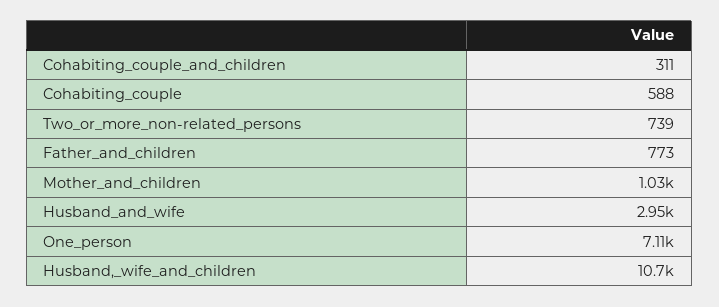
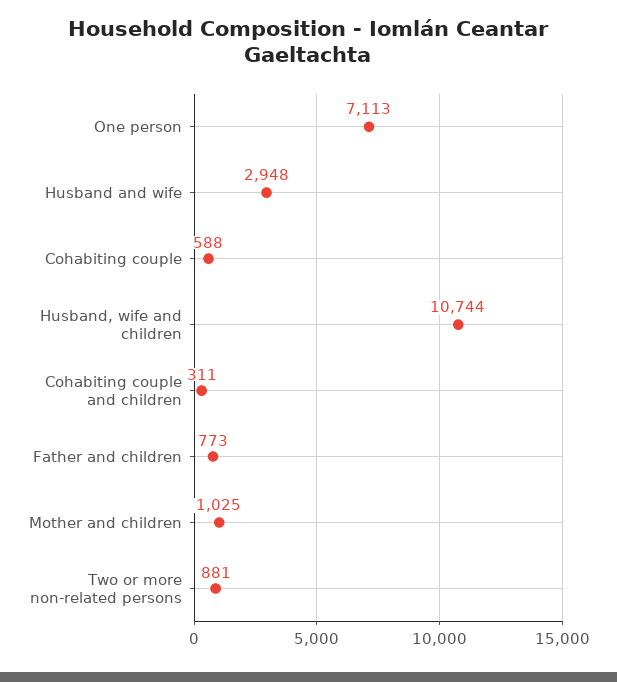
Two_or_more_non-related_persons: 739 -> 881

